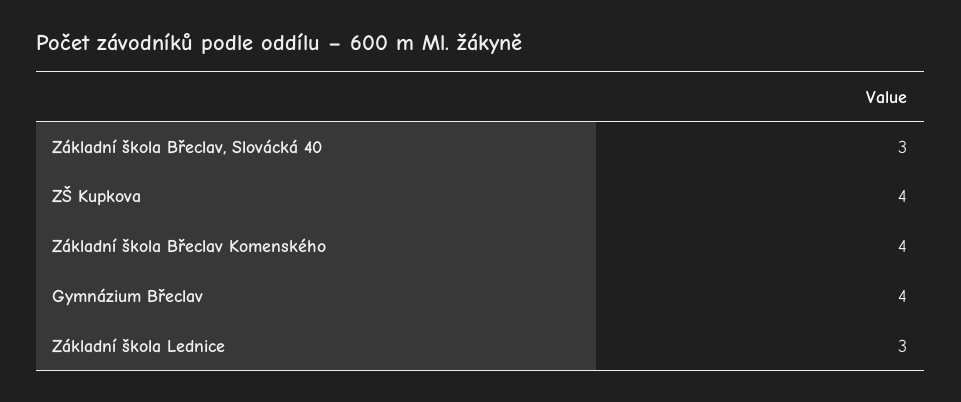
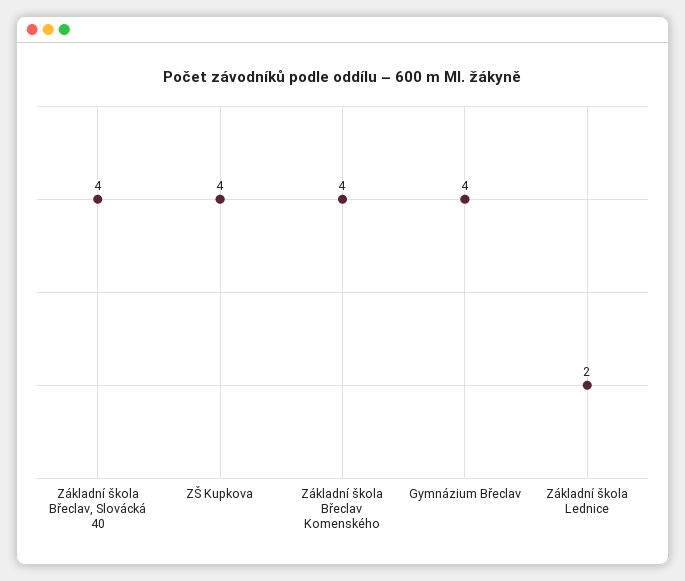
Základní škola Břeclav, Slovácká 40: 3 -> 4
Základní škola Lednice: 3 -> 2

